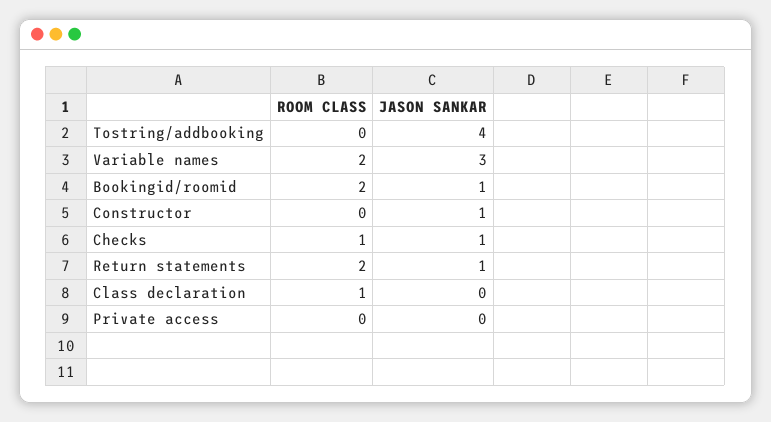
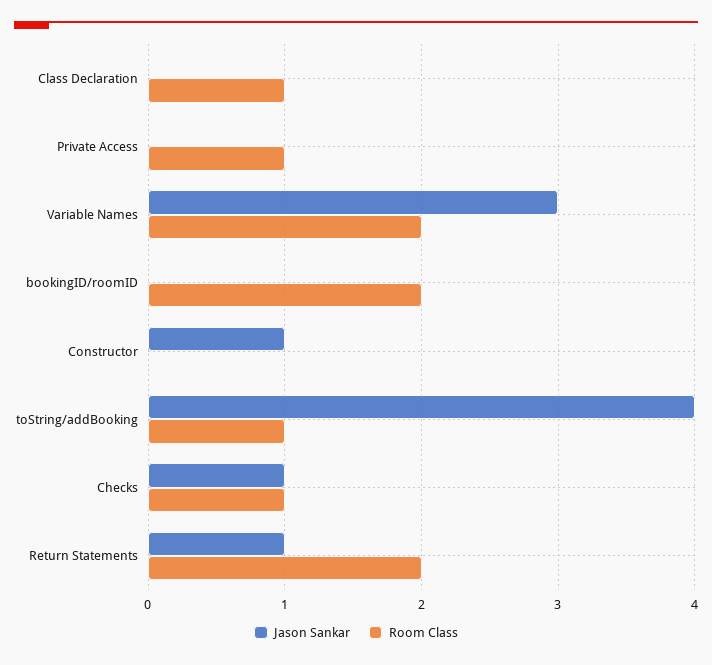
ROOM CLASS, Tostring/addbooking: 0 -> 1
JASON SANKAR, Bookingid/roomid: 1 -> 0
ROOM CLASS, Private access: 0 -> 1

